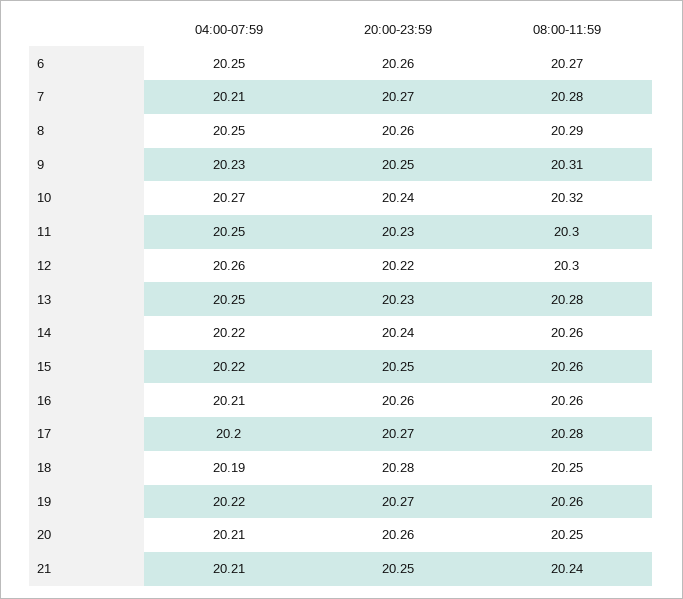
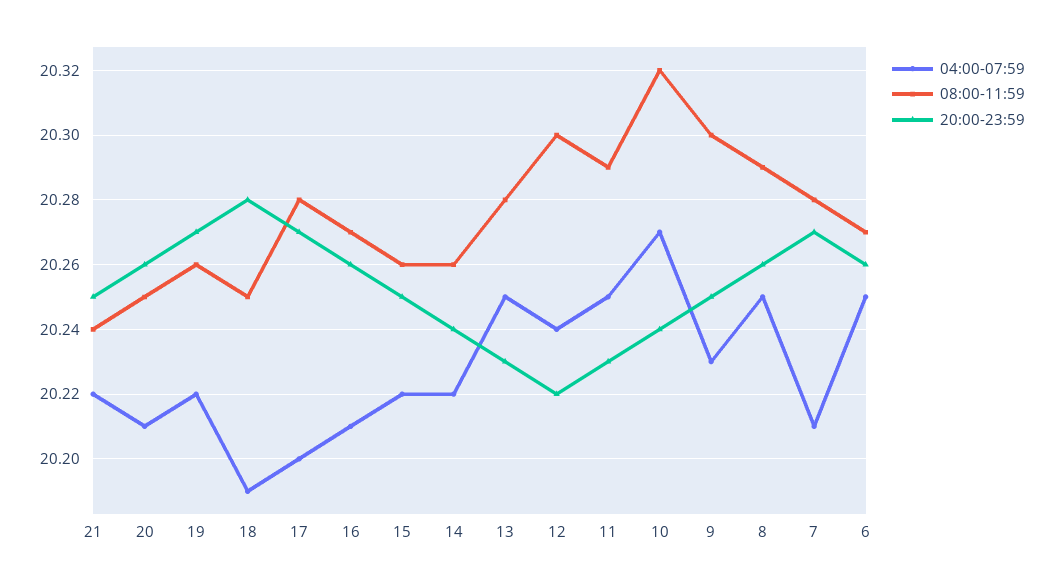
08:00-11:59, 9: 20.31 -> 20.3
08:00-11:59, 11: 20.3 -> 20.29
04:00-07:59, 12: 20.26 -> 20.24
08:00-11:59, 16: 20.26 -> 20.27
04:00-07:59, 21: 20.21 -> 20.22

